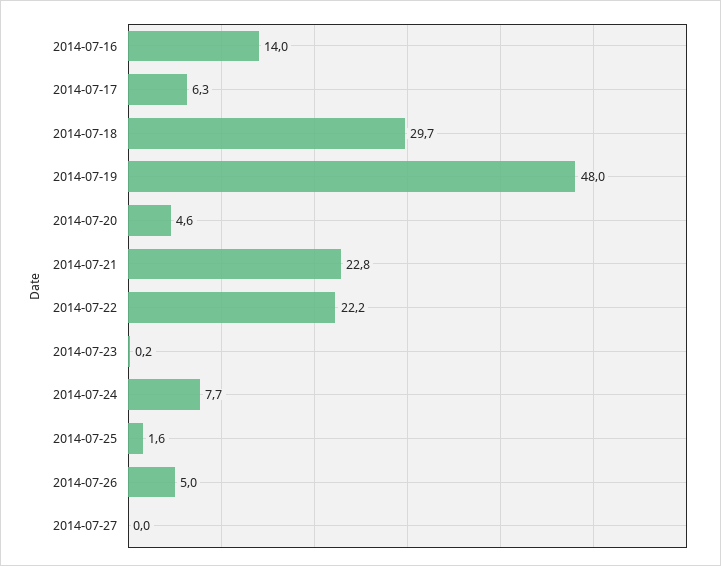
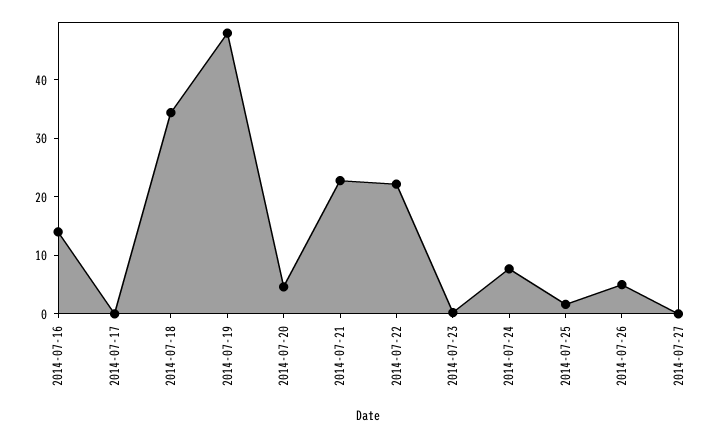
2014-07-17: 6.3 -> 0
2014-07-18: 29.7 -> 34

